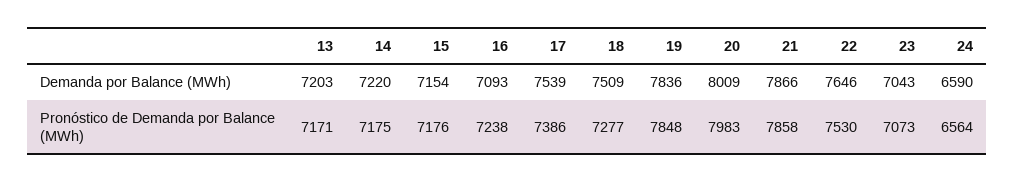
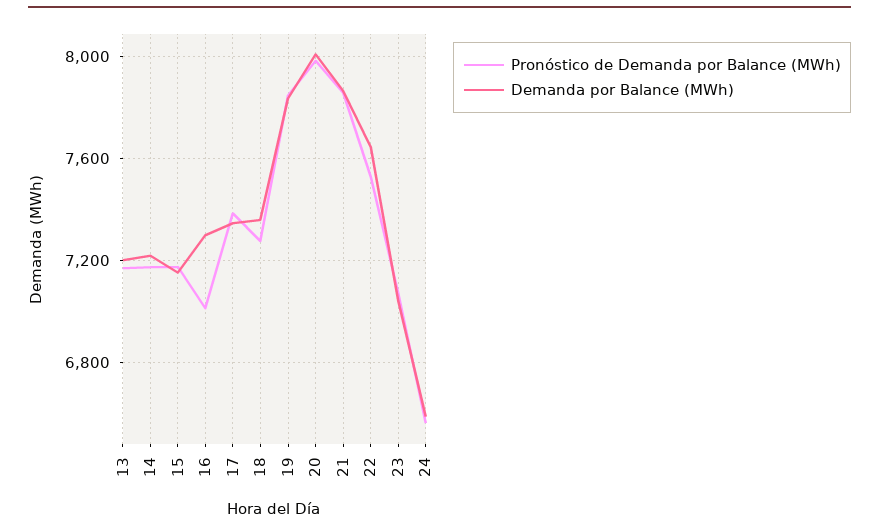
Demanda por Balance (MWh), 16: 7093 -> 7300
Demanda por Balance (MWh), 17: 7539 -> 7350
Demanda por Balance (MWh), 18: 7509 -> 7350
Pronóstico de Demanda por Balance (MWh), 16: 7238 -> 7000

